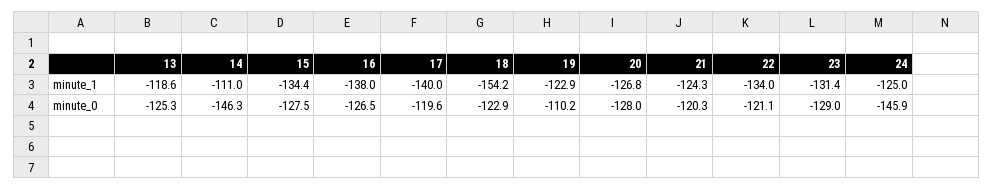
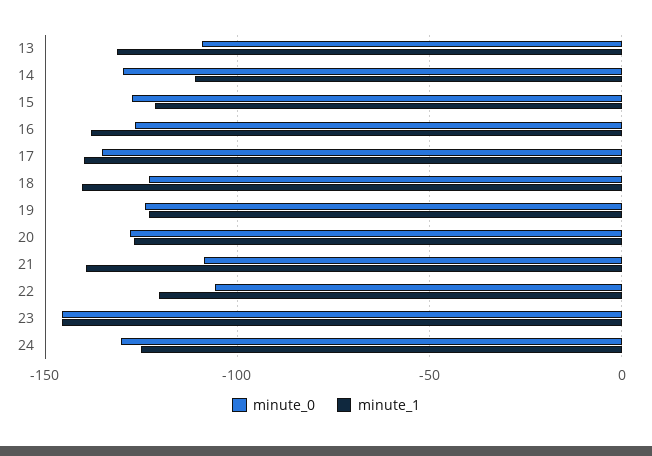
minute_1, 13: -118.6 -> -130
minute_1, 15: -134.4 -> -120
minute_1, 18: -154.2 -> -140
minute_1, 21: -124.3 -> -140
minute_1, 22: -134 -> -120
minute_1, 23: -131.4 -> -145
minute_0, 13: -125.3 -> -110
minute_0, 14: -146.3 -> -130
minute_0, 17: -119.6 -> -135
minute_0, 19: -110.2 -> -125
minute_0, 21: -120.3 -> -110
minute_0, 22: -121.1 -> -105
minute_0, 23: -129 -> -145
minute_0, 24: -145.9 -> -130

